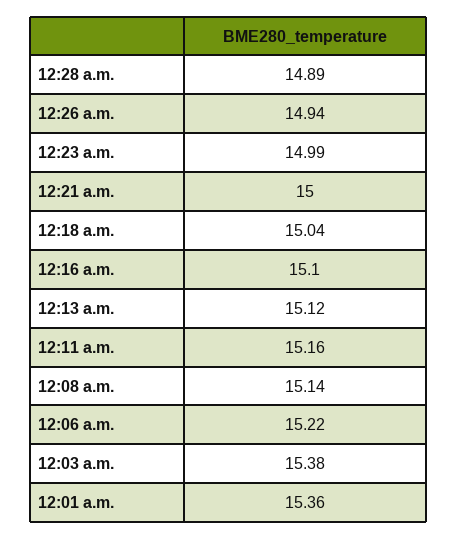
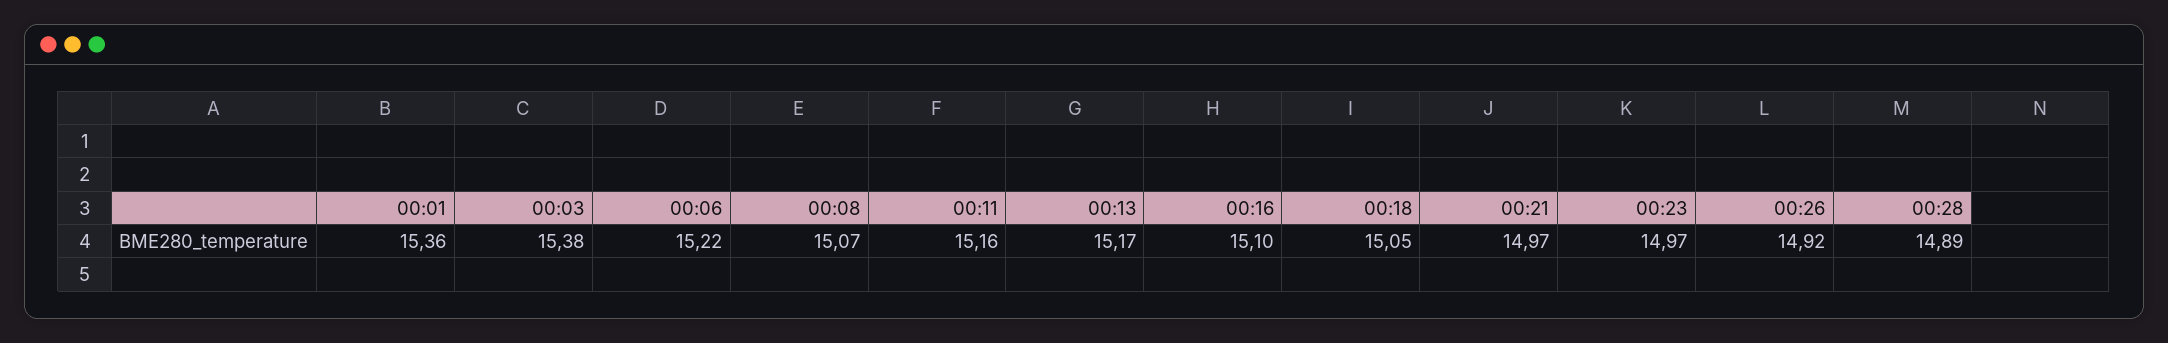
12:26 a.m.: 14.94 -> 14.92
12:23 a.m.: 14.99 -> 14.97
12:21 a.m.: 15 -> 14.97
12:18 a.m.: 15.04 -> 15.05
12:13 a.m.: 15.12 -> 15.17
12:08 a.m.: 15.14 -> 15.07

